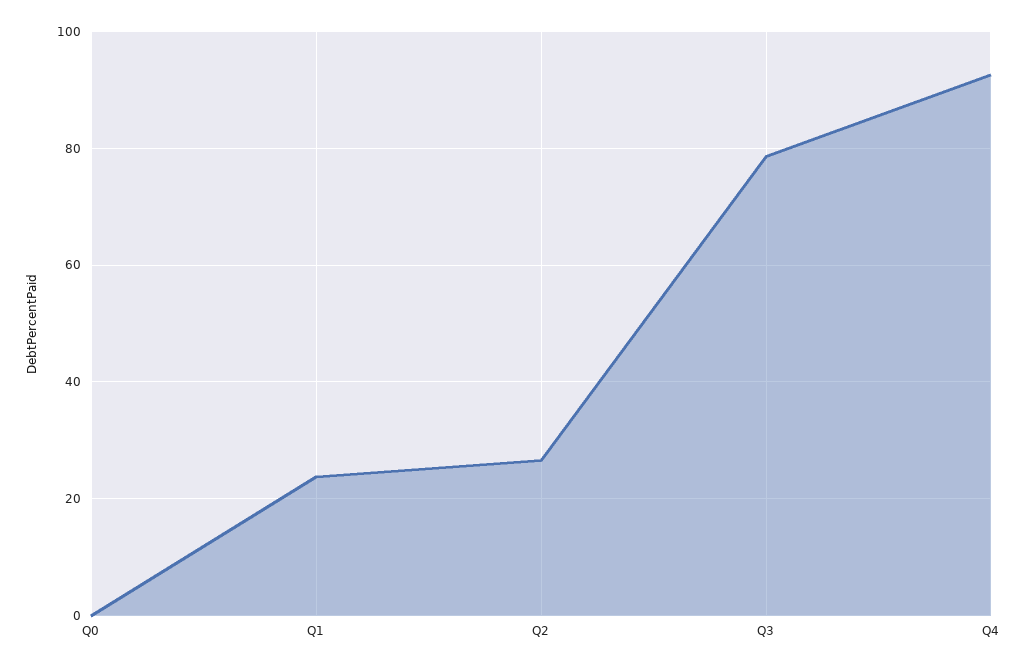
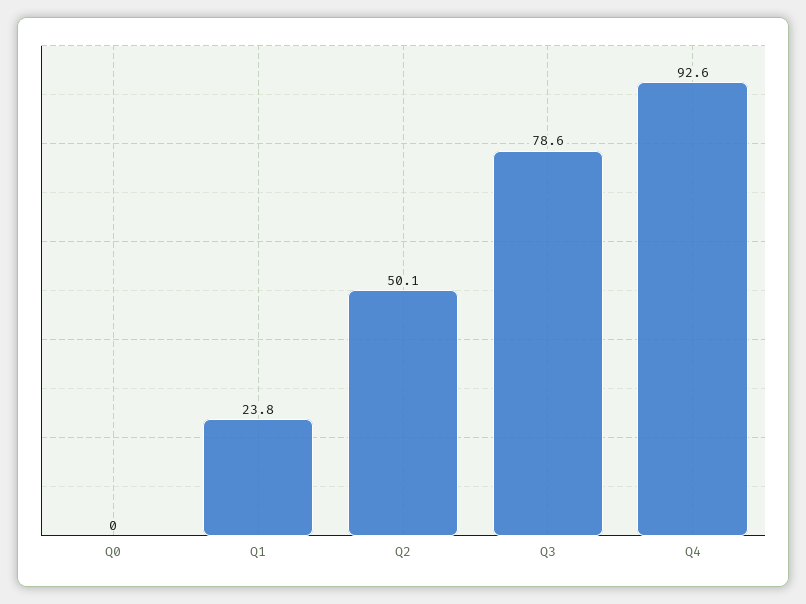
Q2: 26 -> 50.1

